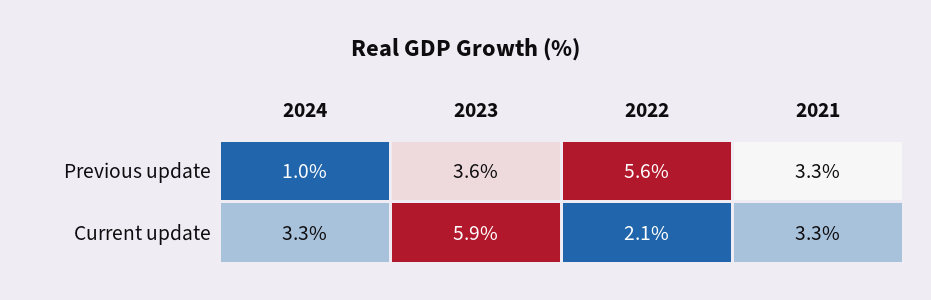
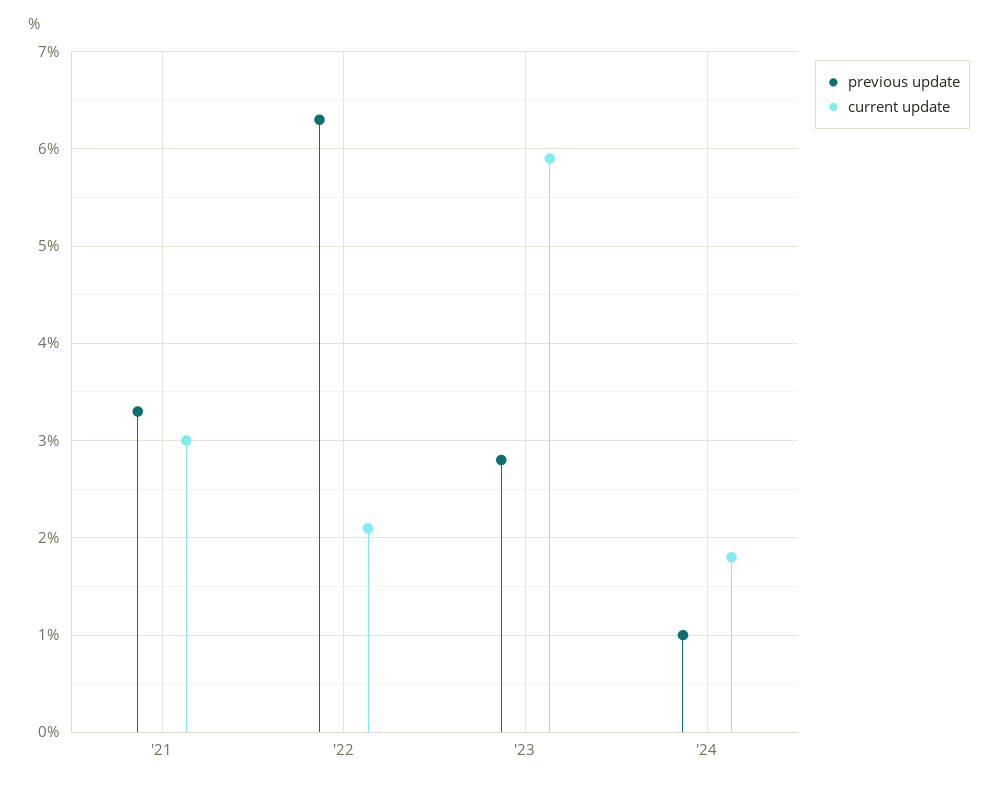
Previous update, 2023: 3.6 -> 2.8
Previous update, 2022: 5.6 -> 6.3
Current update, 2024: 3.3 -> 1.8
Current update, 2021: 3.3 -> 3

